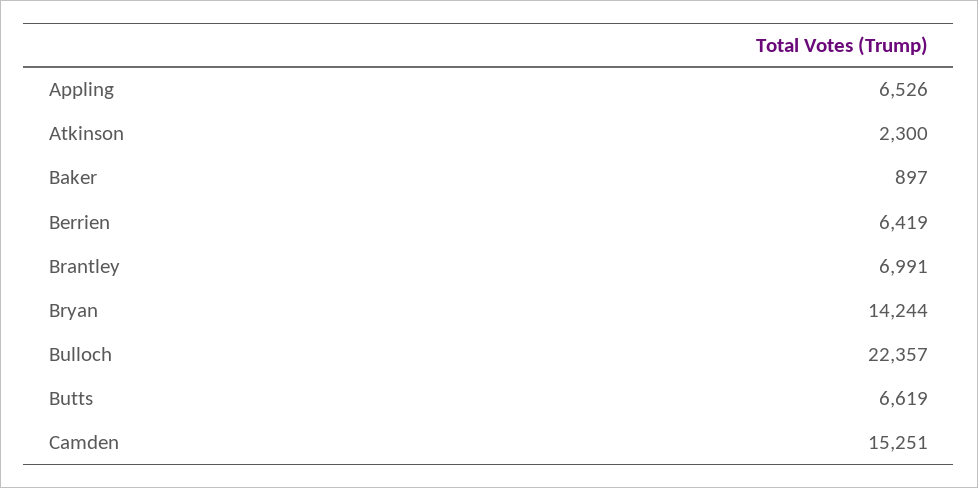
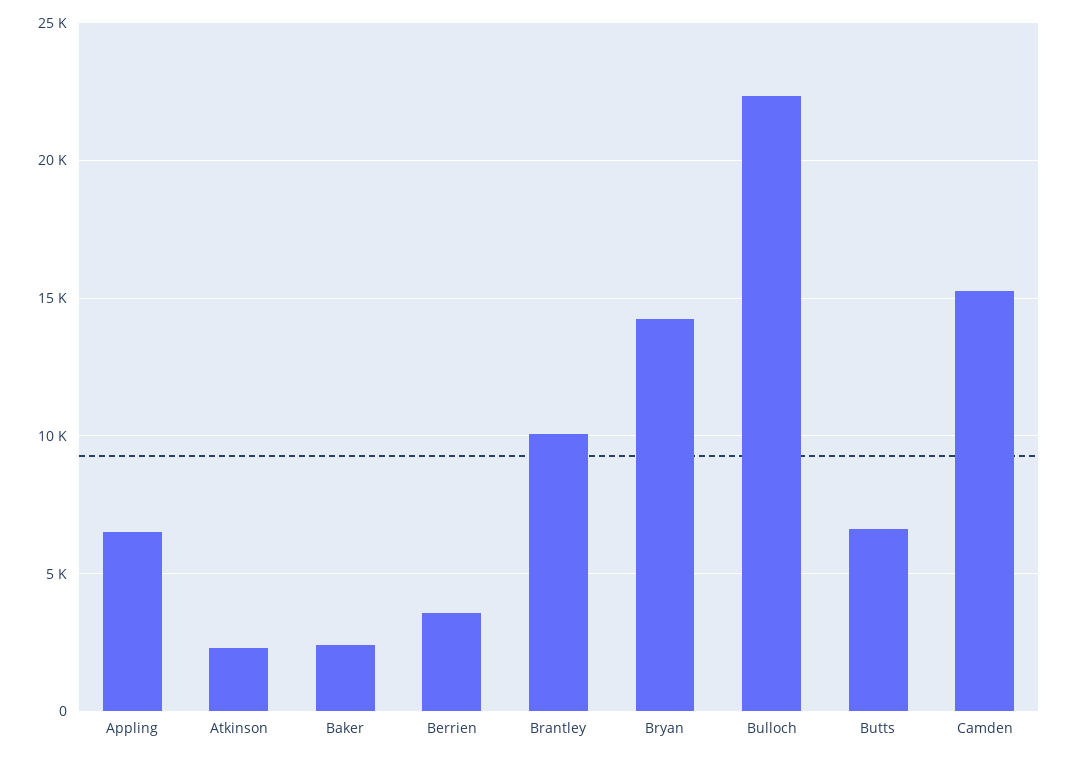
Baker: 897 -> 2500
Berrien: 6419 -> 3500
Brantley: 6991 -> 10000

